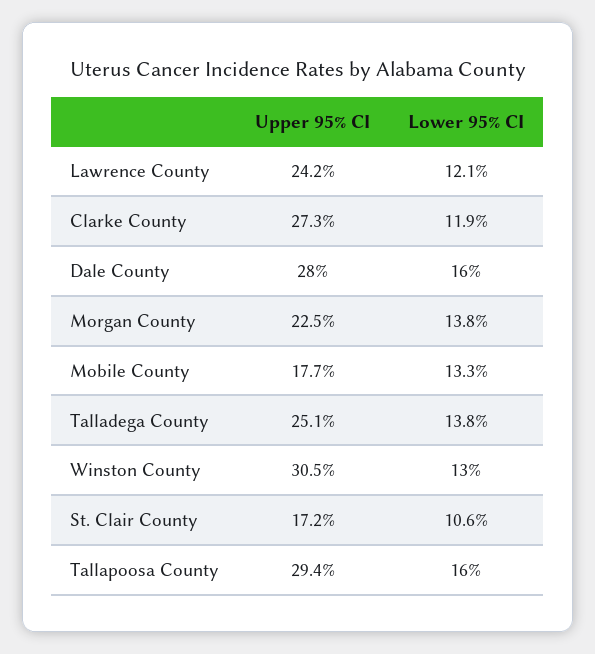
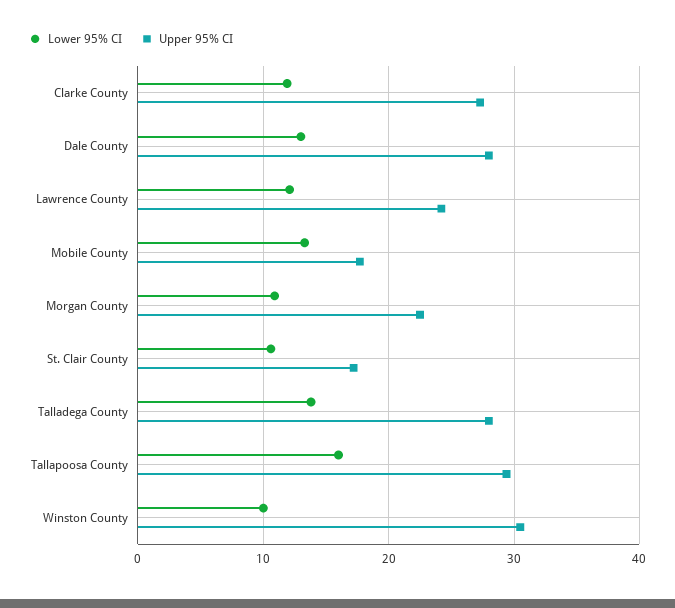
Lower 95% CI, Dale County: 16 -> 13
Lower 95% CI, Morgan County: 13.8 -> 11
Upper 95% CI, Talladega County: 25.1 -> 28
Lower 95% CI, Winston County: 13 -> 10

